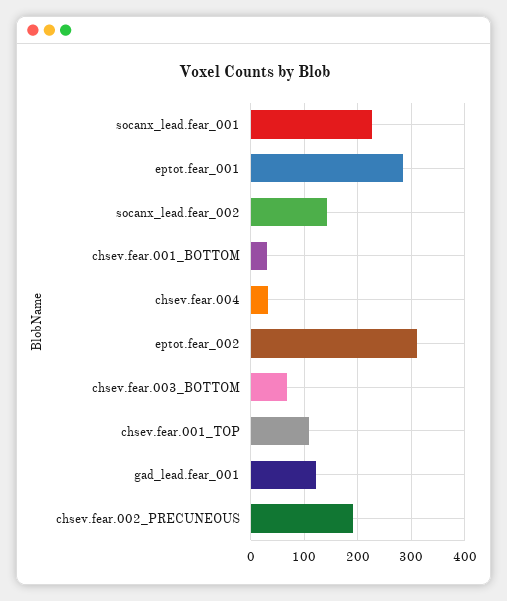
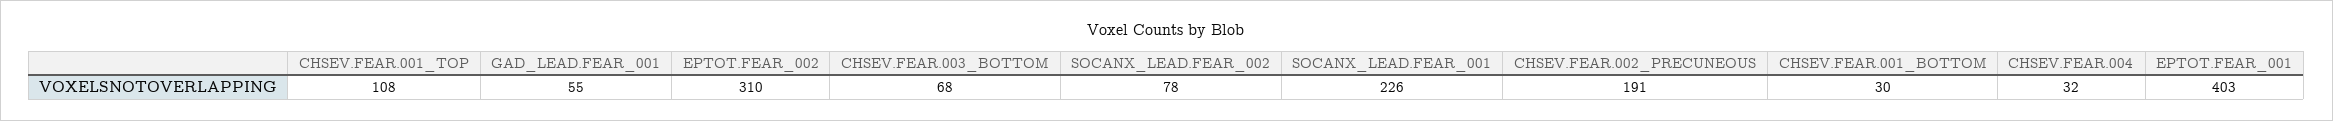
eptot.fear_001: 280 -> 403
socanx_lead.fear_002: 140 -> 78
gad_lead.fear_001: 120 -> 55

